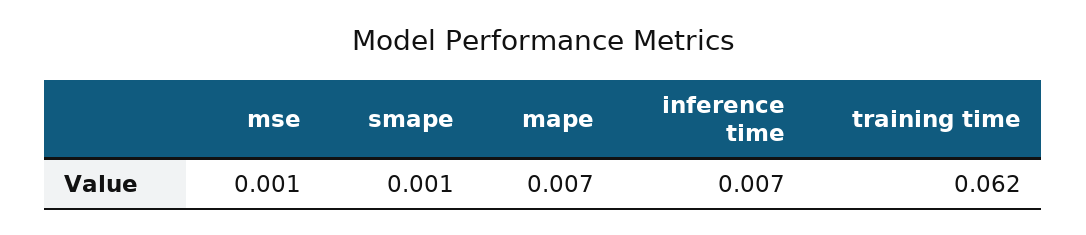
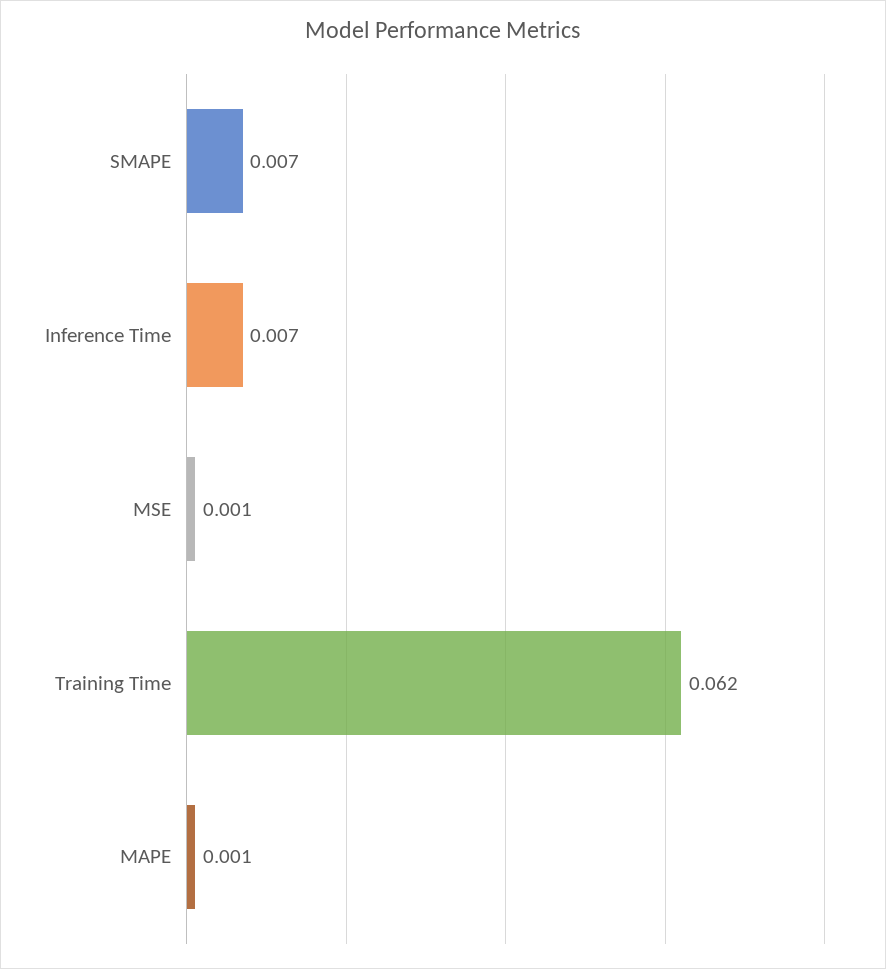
smape: 0.001 -> 0.007
mape: 0.007 -> 0.001

